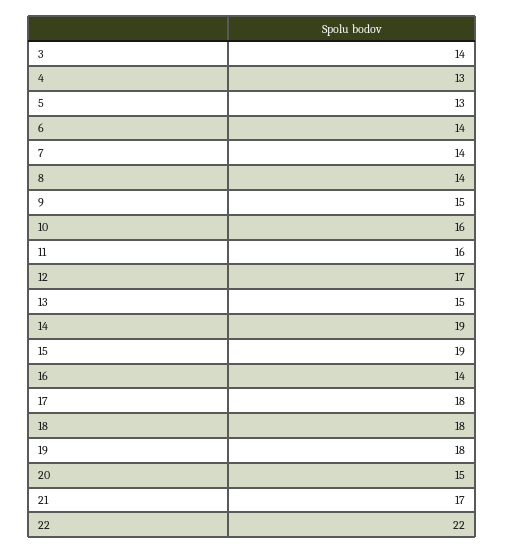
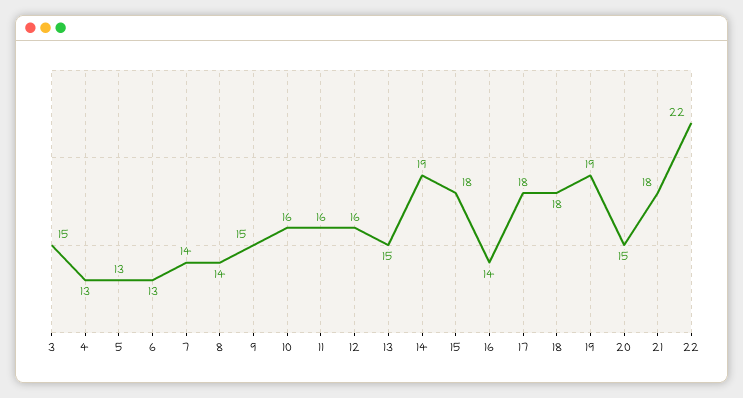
3: 14 -> 15
6: 14 -> 13
12: 17 -> 16
15: 19 -> 18
19: 18 -> 19
21: 17 -> 18

